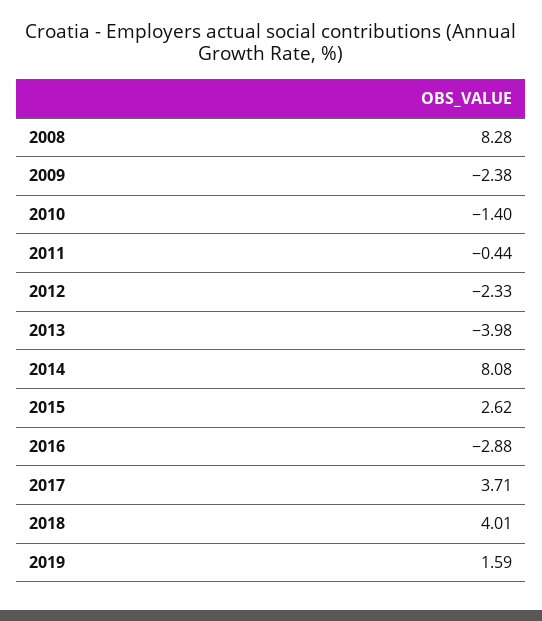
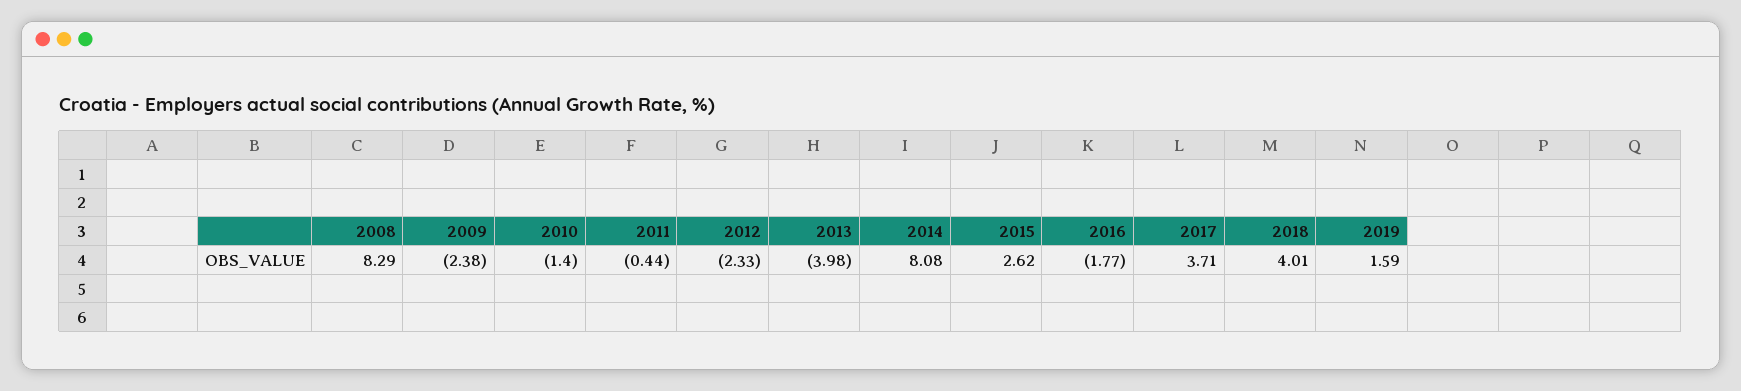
2008: 8.28 -> 8.29
2016: -2.88 -> -1.77

